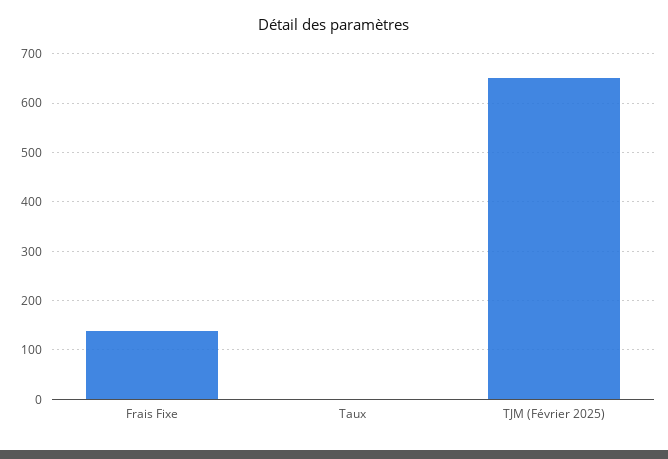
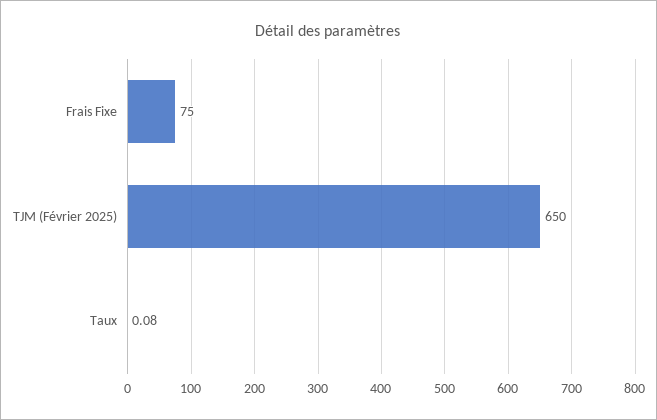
Frais Fixe: 140 -> 75

